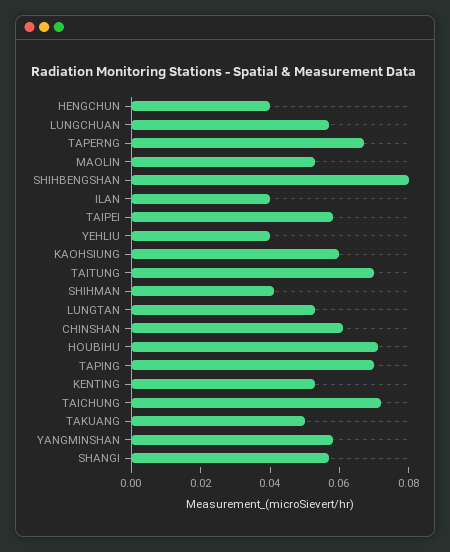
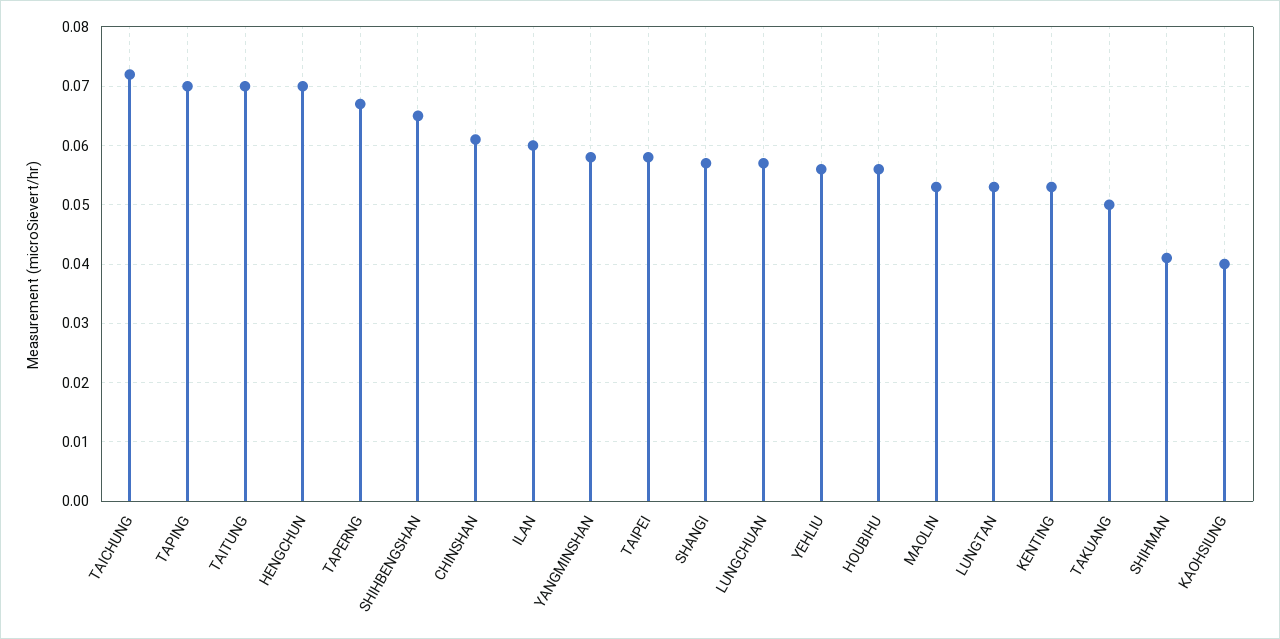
HENGCHUN: 0.04 -> 0.07
SHIHBENGSHAN: 0.08 -> 0.065
ILAN: 0.04 -> 0.06
YEHLIU: 0.04 -> 0.055
KAOHSIUNG: 0.06 -> 0.04
HOUBIHU: 0.07 -> 0.055

